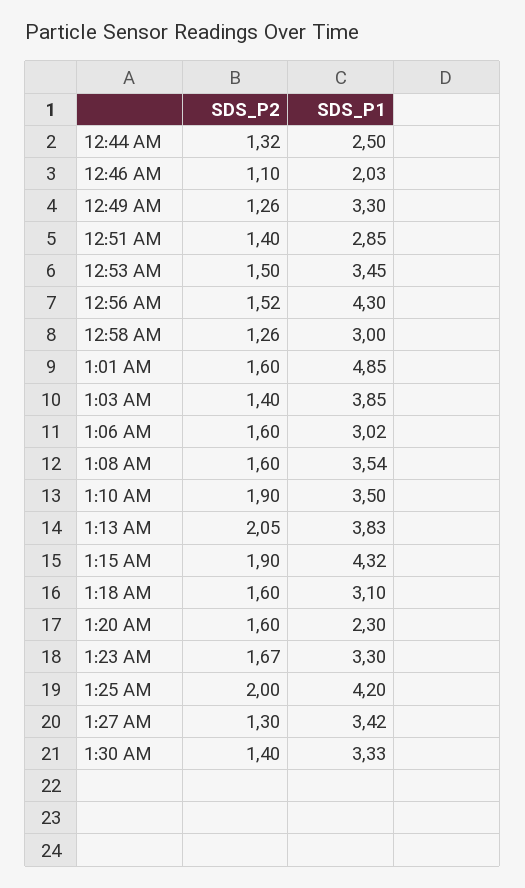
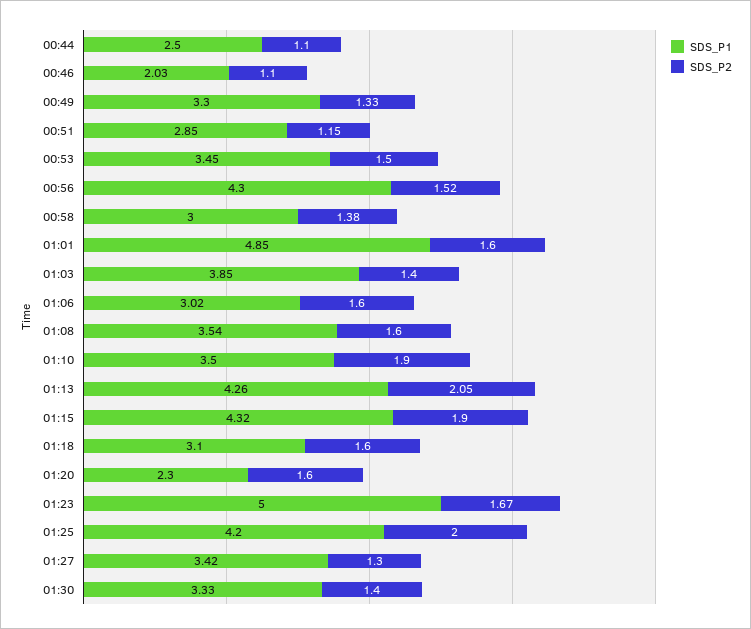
SDS_P2, 12:44 AM: 1.32 -> 1.1
SDS_P2, 12:49 AM: 1.26 -> 1.33
SDS_P2, 12:51 AM: 1.4 -> 1.15
SDS_P2, 12:58 AM: 1.26 -> 1.38
SDS_P1, 1:13 AM: 3.83 -> 4.26
SDS_P1, 1:23 AM: 3.3 -> 5

